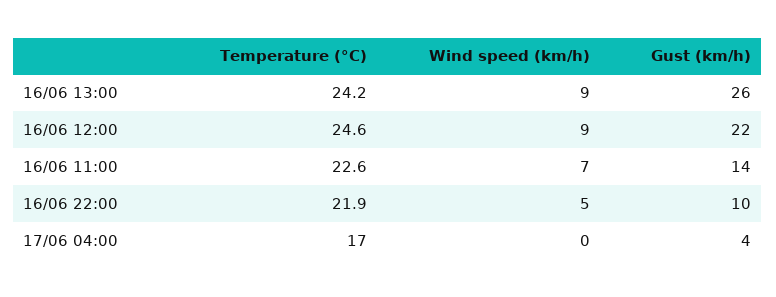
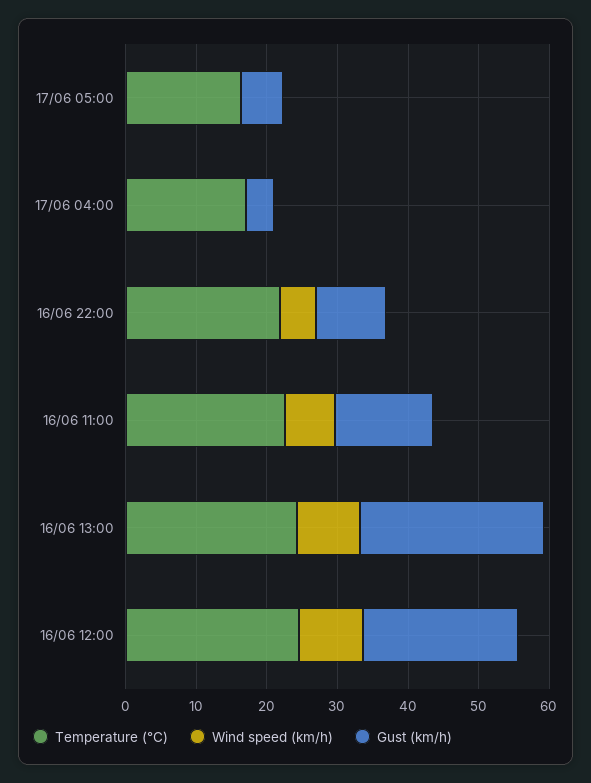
Temperature (°C), 17/06 05:00: none -> 16
Wind speed (km/h), 17/06 05:00: none -> 0
Gust (km/h), 17/06 05:00: none -> 6

